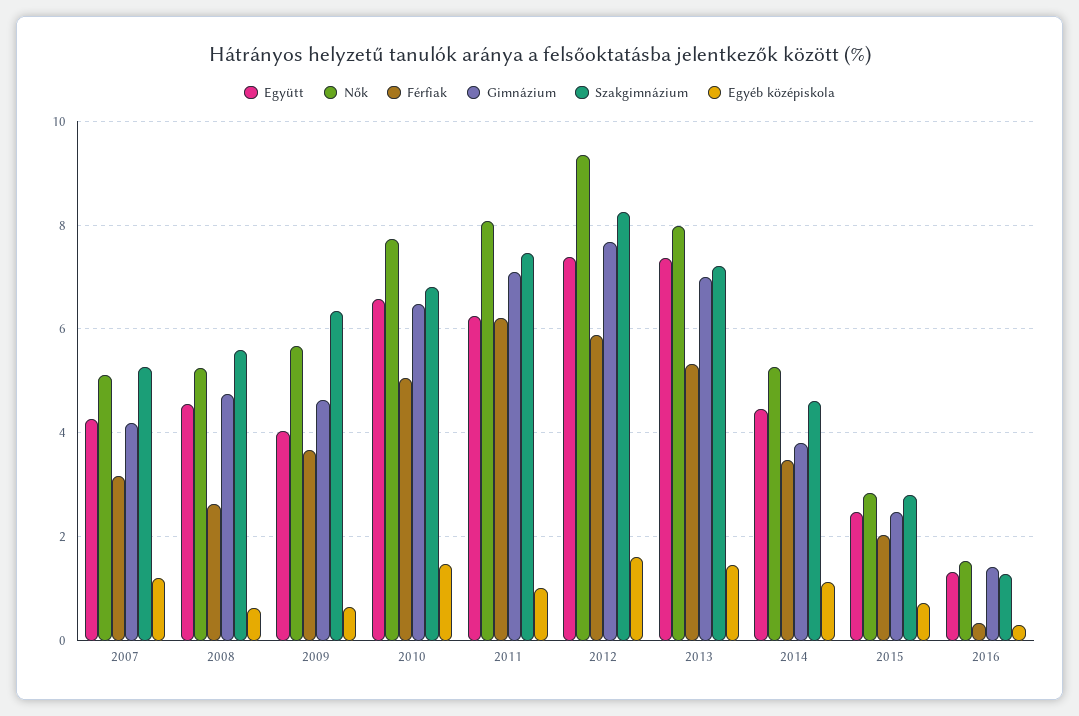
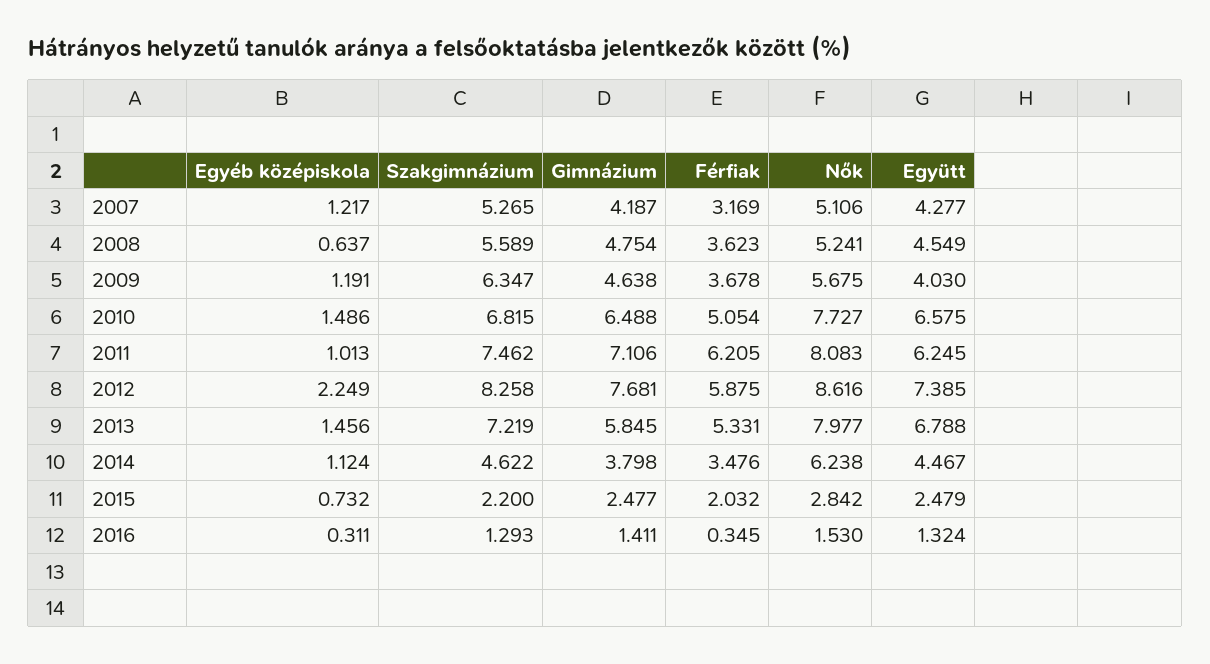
Férfiak, 2008: 2.6 -> 3.623
Egyéb középiskola, 2009: 0.6 -> 1.191
Nők, 2012: 9.4 -> 8.616
Egyéb középiskola, 2012: 1.6 -> 2.249
Együtt, 2013: 7.4 -> 6.788
Gimnázium, 2013: 7 -> 5.845
Nők, 2014: 5.2 -> 6.238
Szakgimnázium, 2015: 2.8 -> 2.2

